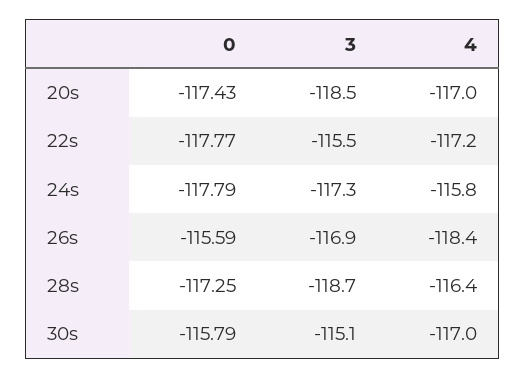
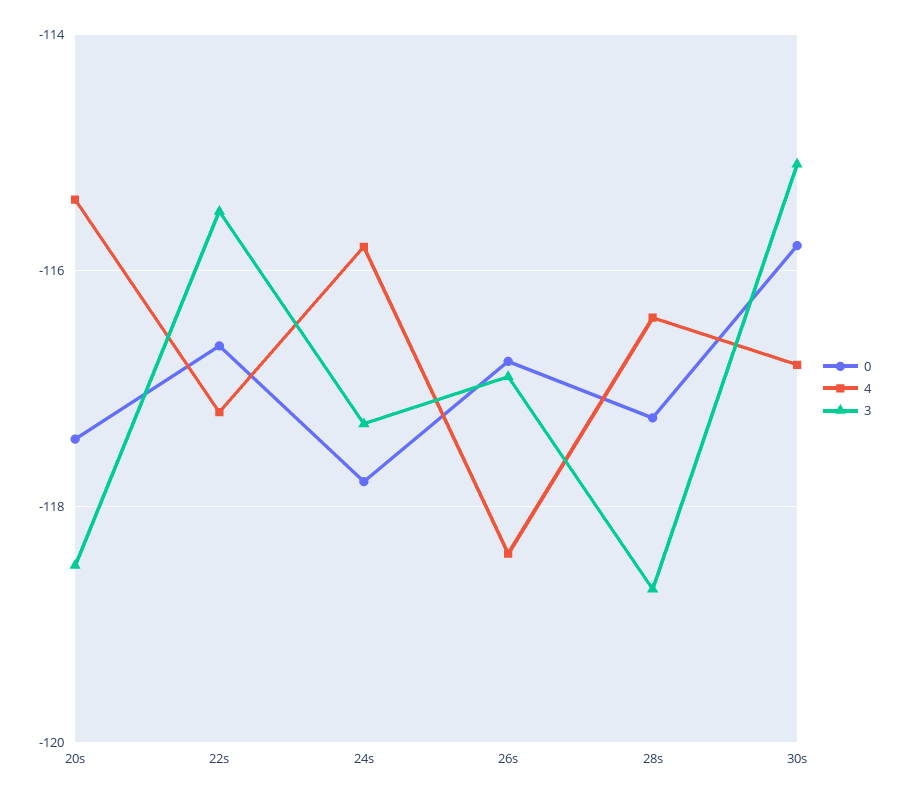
4, 20s: -117 -> -115.4
0, 22s: -117.77 -> -116.6
0, 26s: -115.59 -> -116.8
4, 30s: -117 -> -116.8

